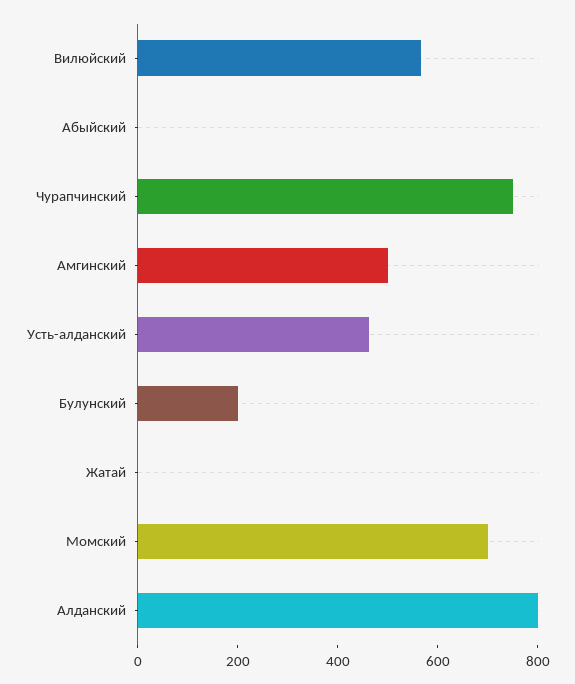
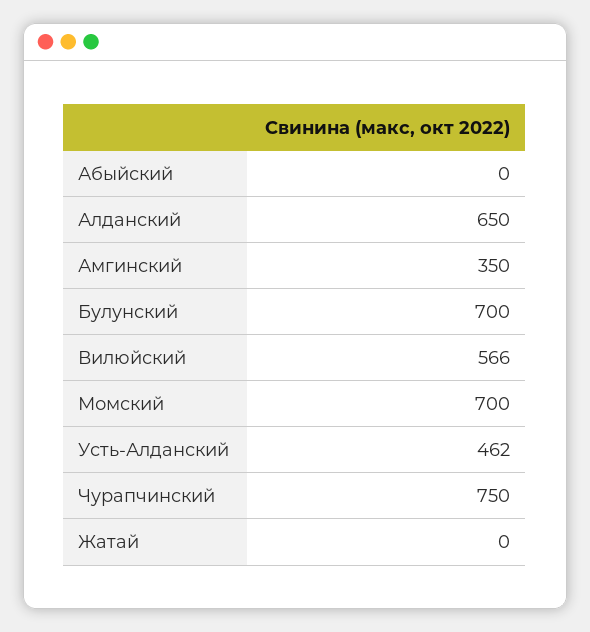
Амгинский: 500 -> 350
Булунский: 200 -> 700
Алданский: 800 -> 650

